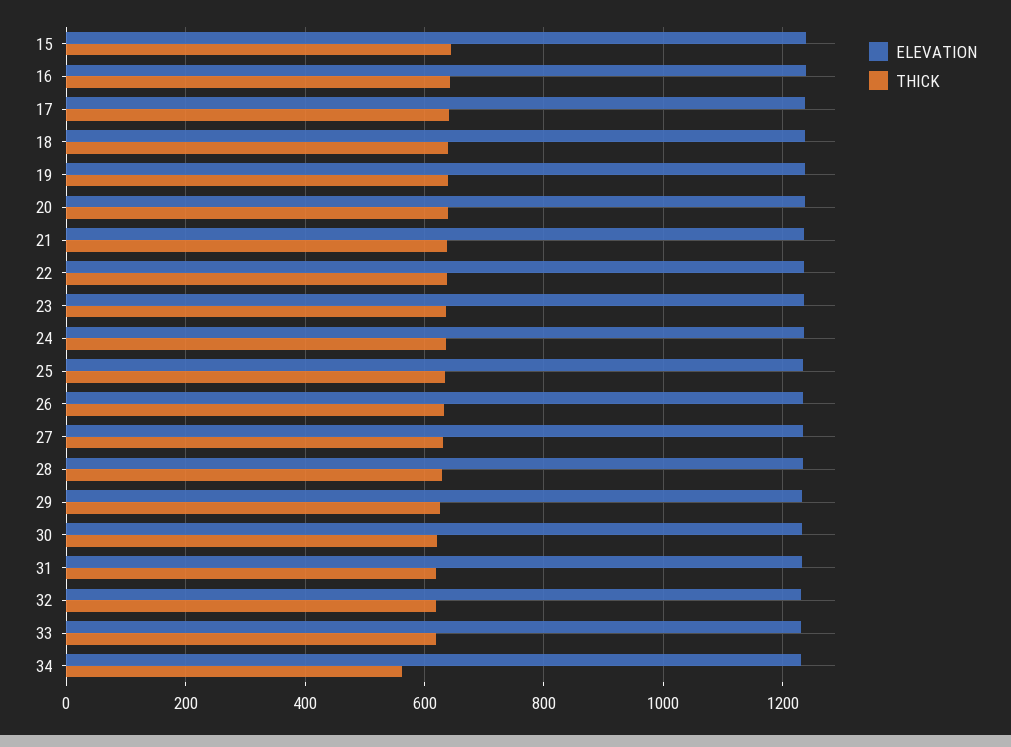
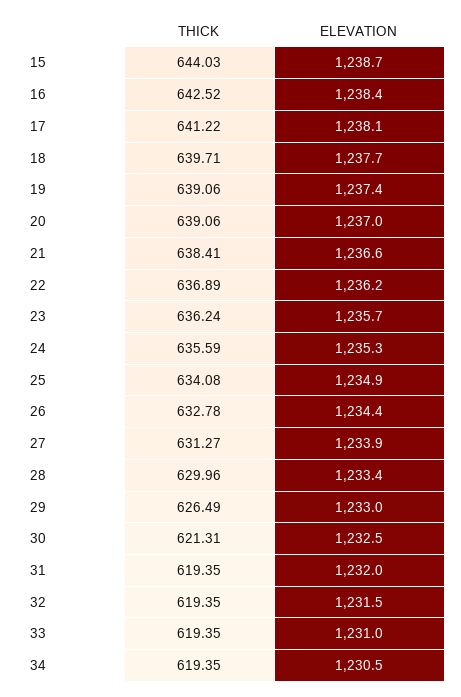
THICK, 34: 560 -> 619.35

